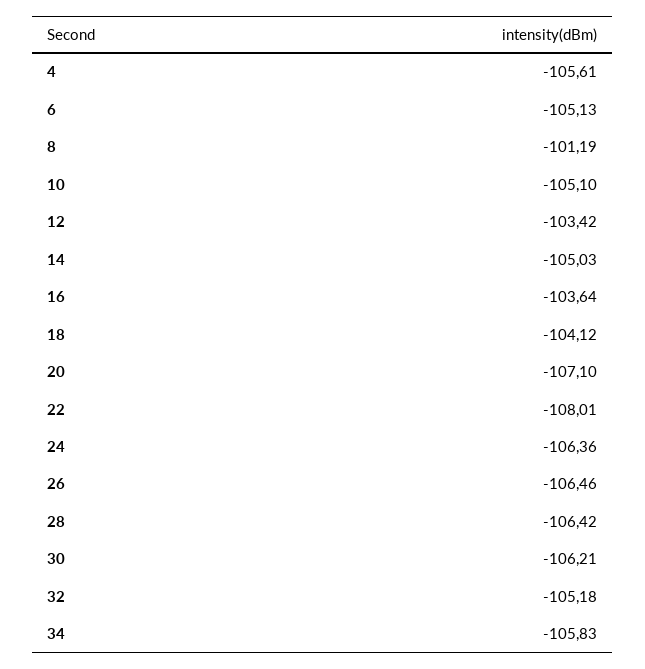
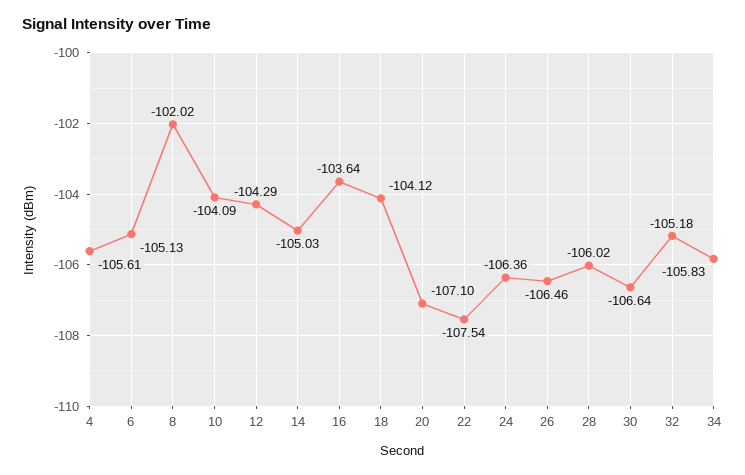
8: -101.19 -> -102.02
10: -105.1 -> -104.09
12: -103.42 -> -104.29
22: -108.01 -> -107.54
28: -106.42 -> -106.02
30: -106.21 -> -106.64

